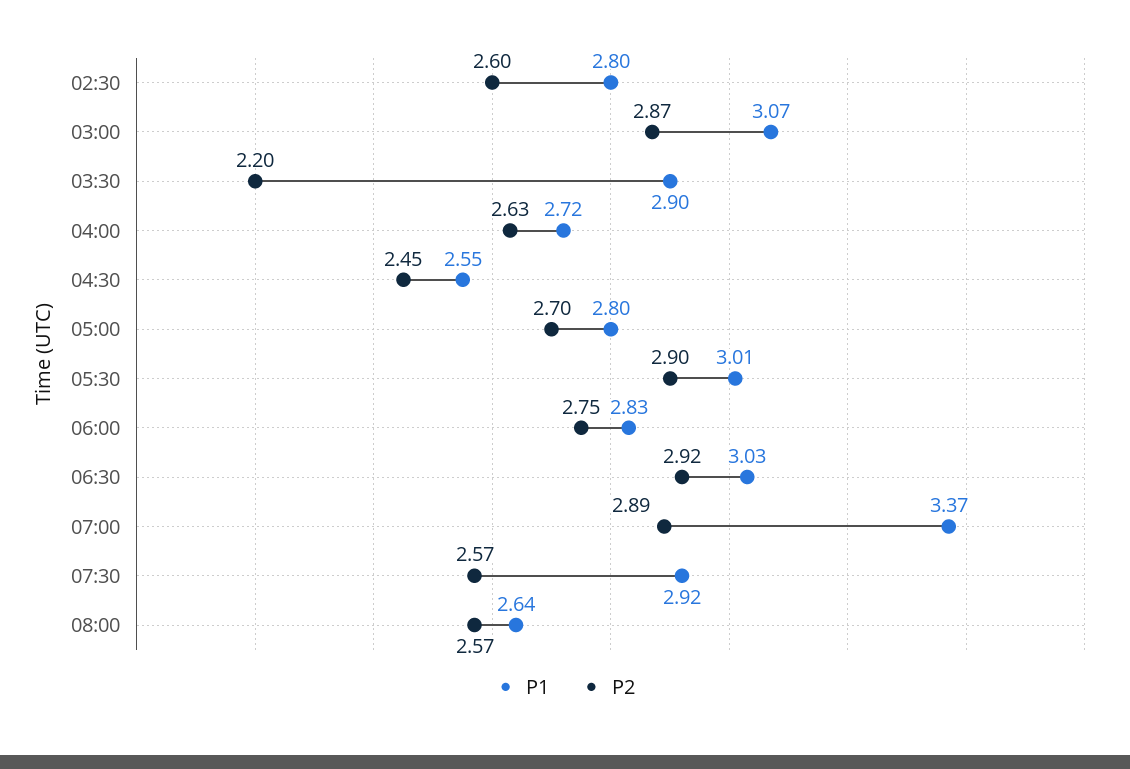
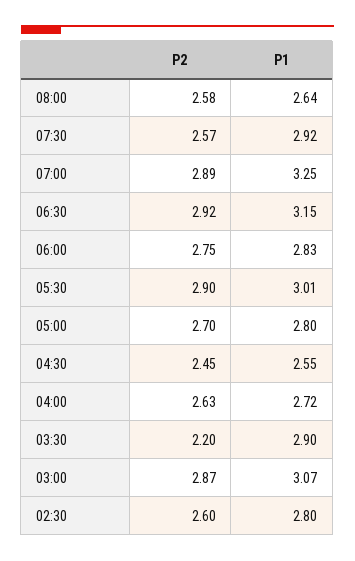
P1, 06:30: 3.03 -> 3.15
P1, 07:00: 3.37 -> 3.25
P2, 08:00: 2.57 -> 2.58

